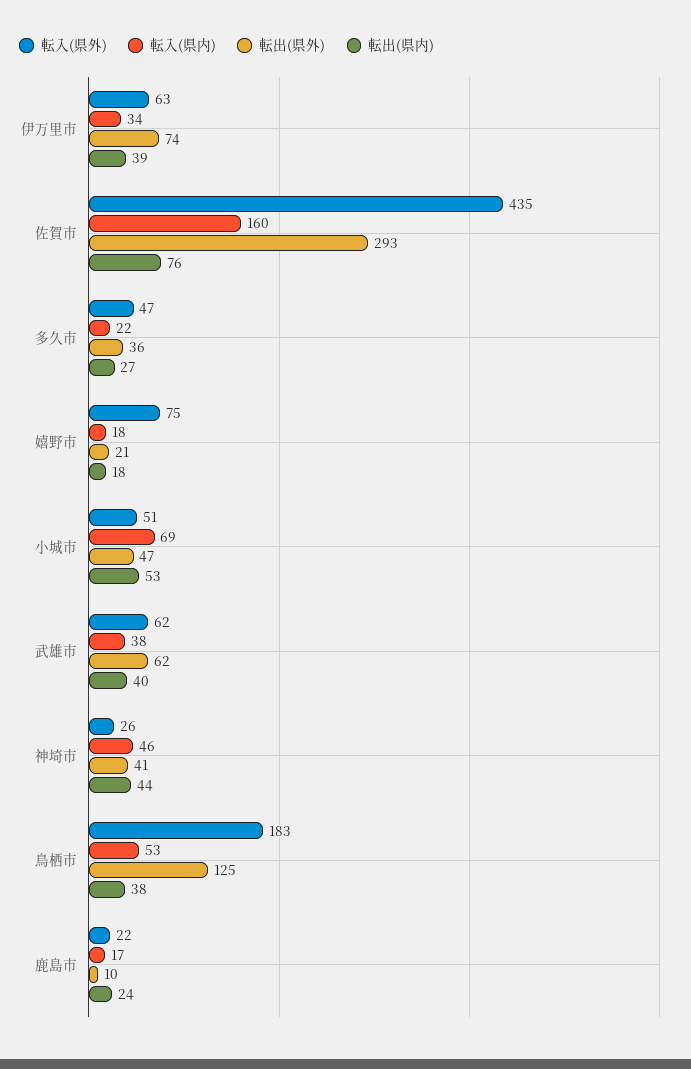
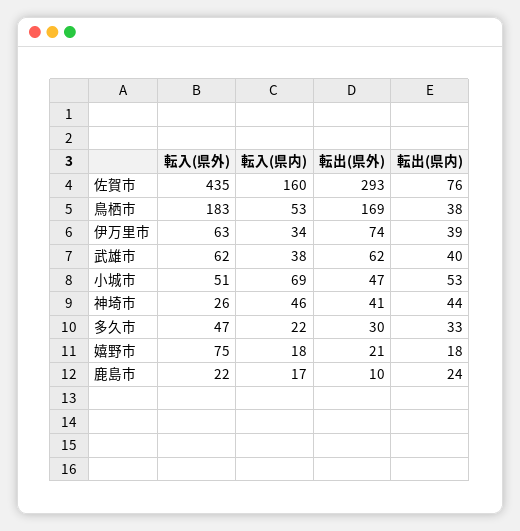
転出(県外), 多久市: 36 -> 30
転出(県内), 多久市: 27 -> 33
転出(県外), 鳥栖市: 125 -> 169

